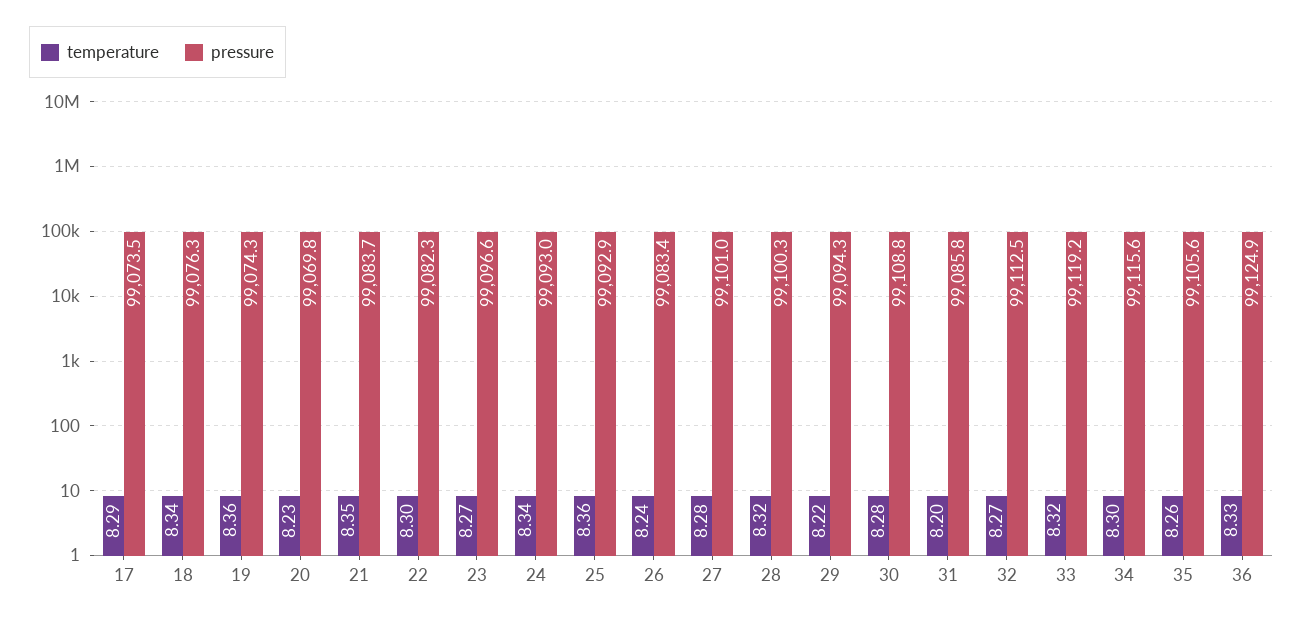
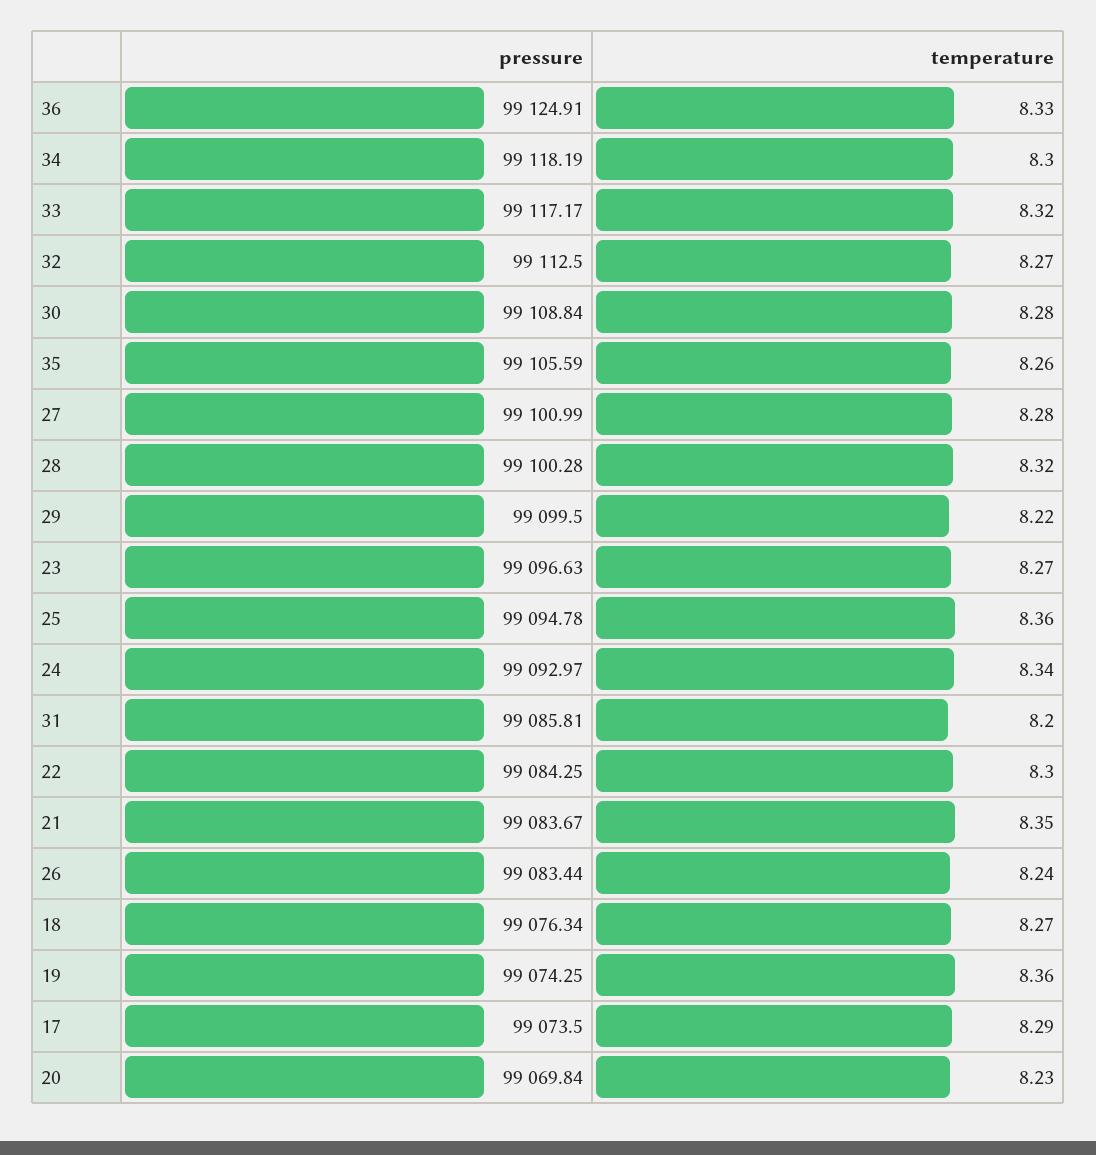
temperature, 18: 8.34 -> 8.27
pressure, 22: 99082.3 -> 99084.25
pressure, 25: 99092.9 -> 99094.78
pressure, 29: 99094.3 -> 99099.5
pressure, 33: 99119.2 -> 99117.17
pressure, 34: 99115.6 -> 99118.19

